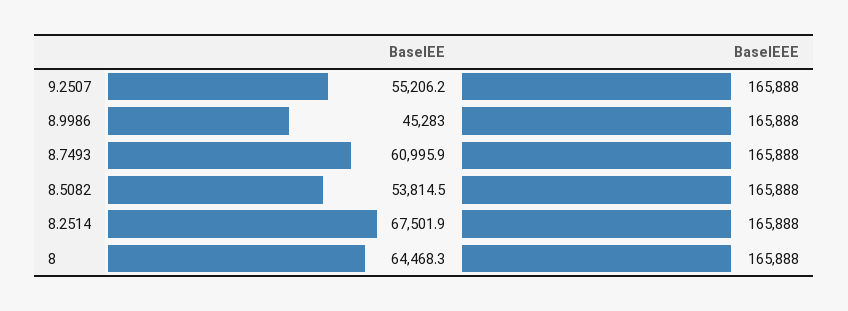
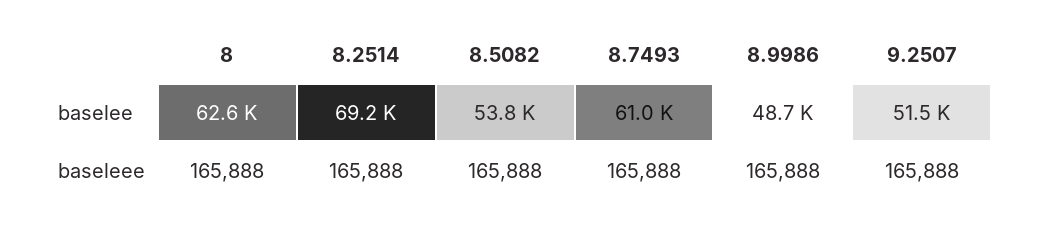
BaselEE, 9.2507: 55206.2 -> 51500
BaselEE, 8.9986: 45283 -> 48700
BaselEE, 8.2514: 67501.9 -> 69200
BaselEE, 8: 64468.3 -> 62600

